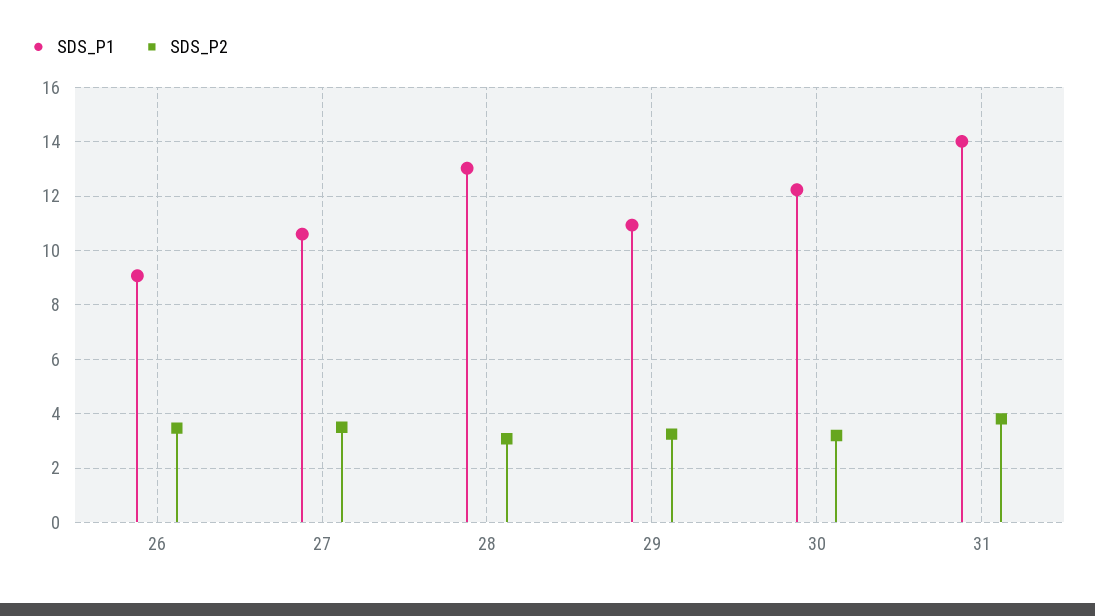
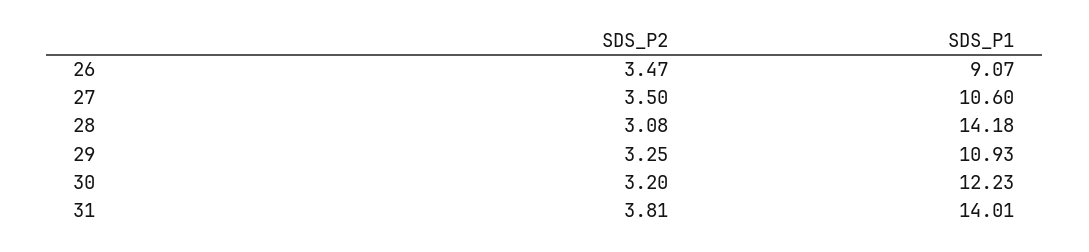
SDS_P1, 28: 13 -> 14.18

